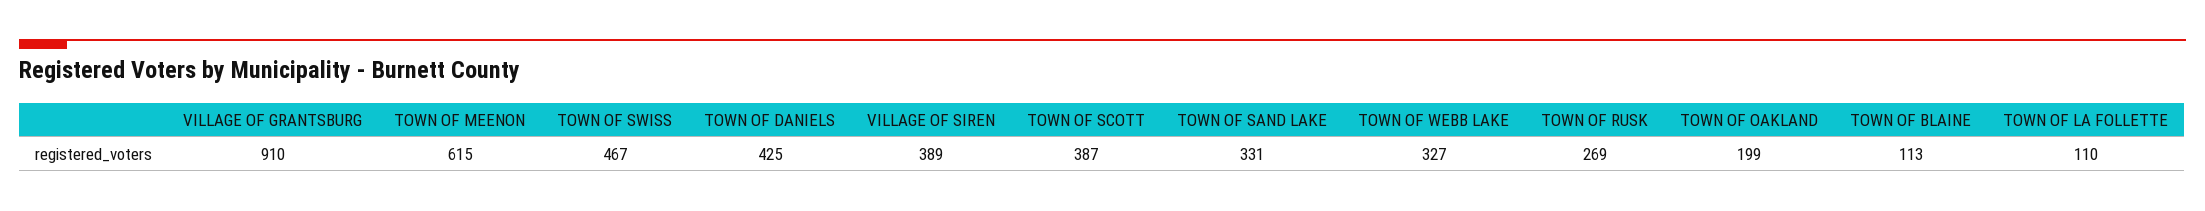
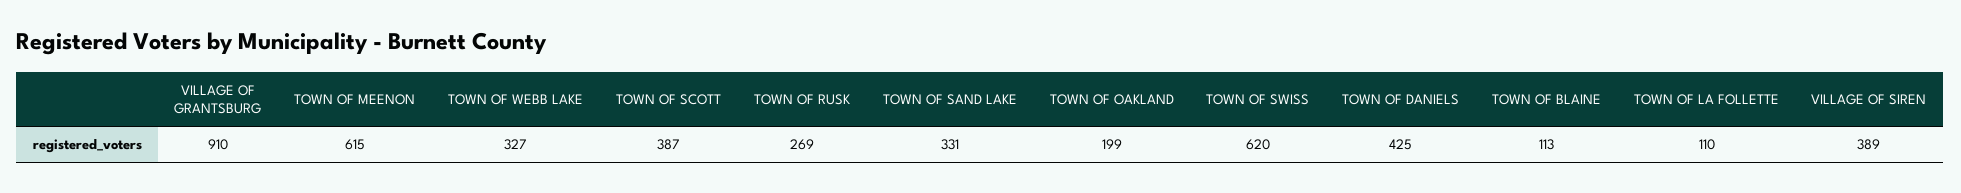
TOWN OF SWISS: 467 -> 620

